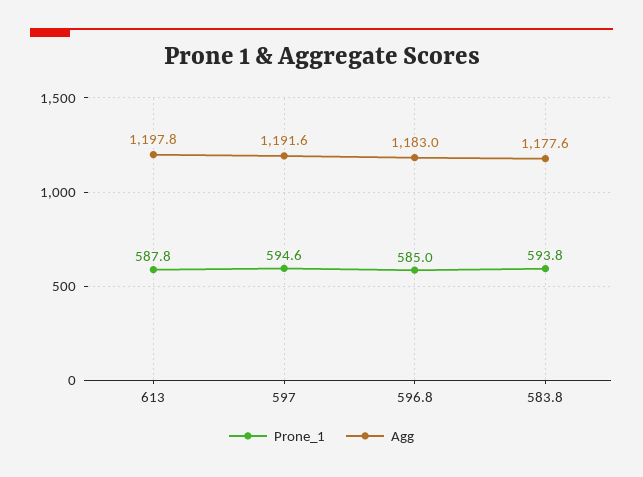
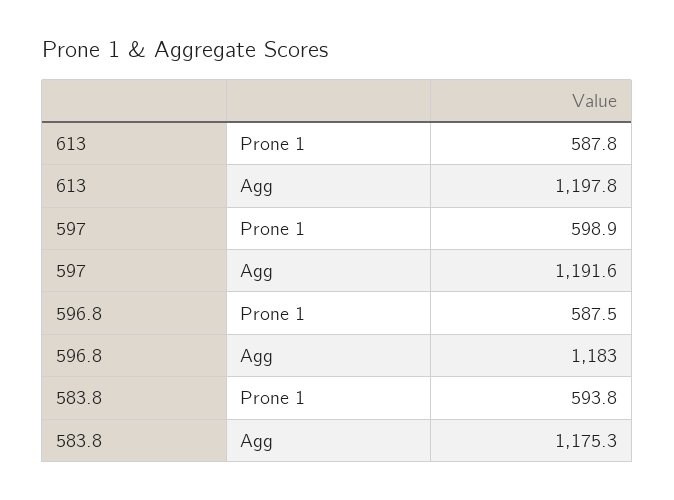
Prone_1, 597: 594.6 -> 598.9
Prone_1, 596.8: 585 -> 587.5
Agg, 583.8: 1177.6 -> 1175.3

